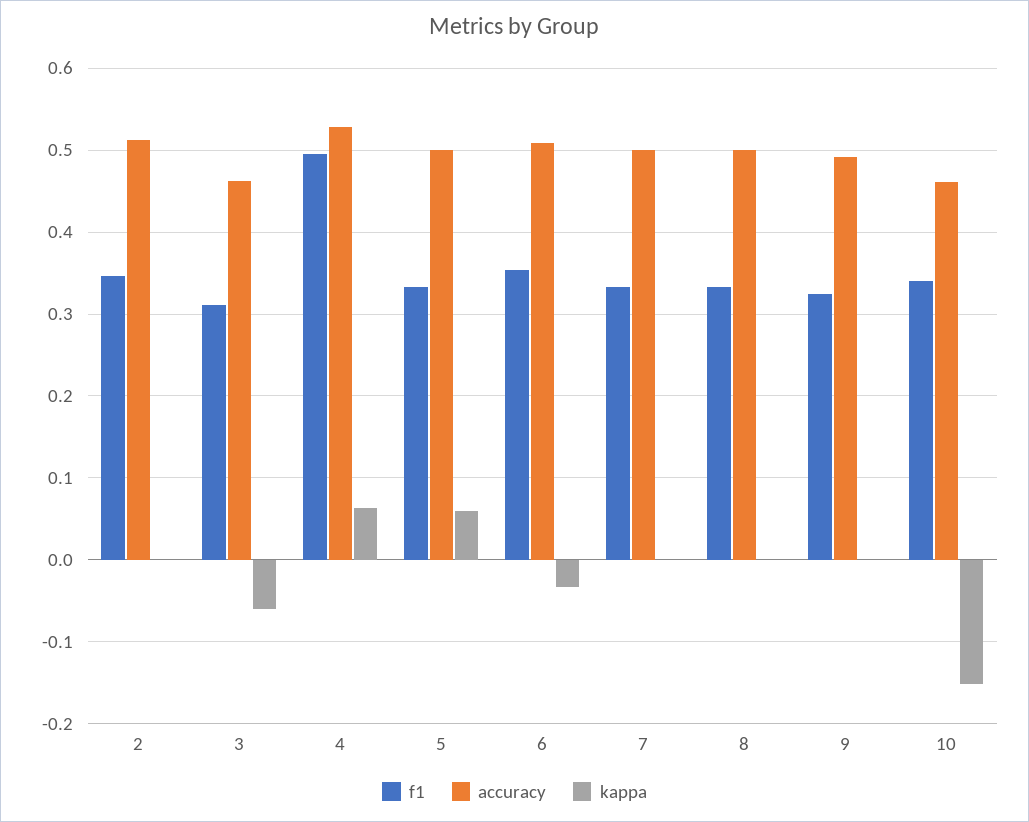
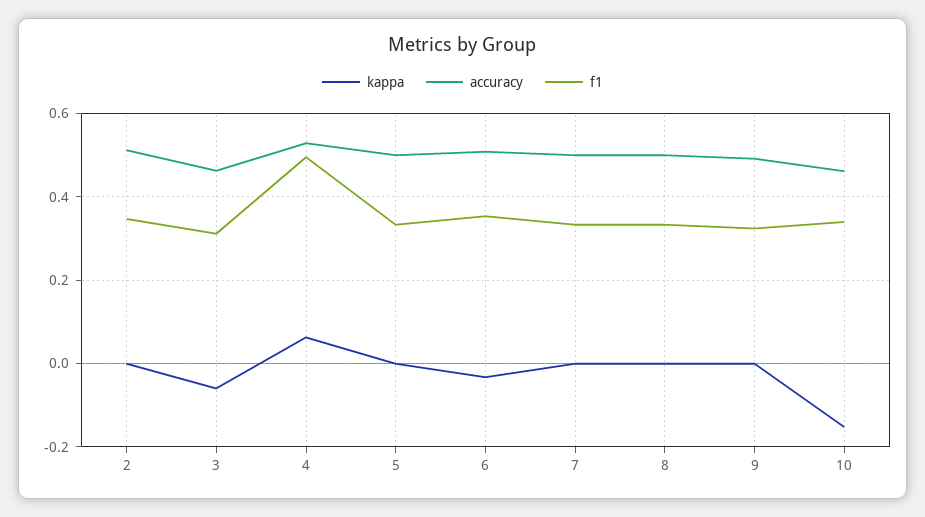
kappa, 5: 0.06 -> 0

